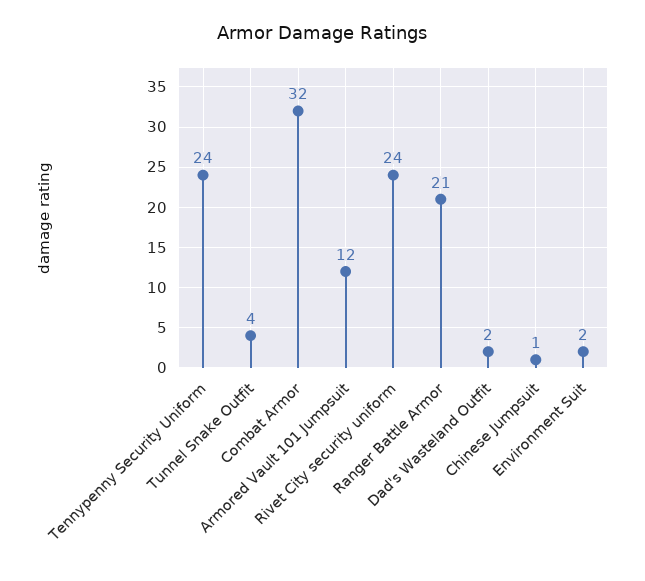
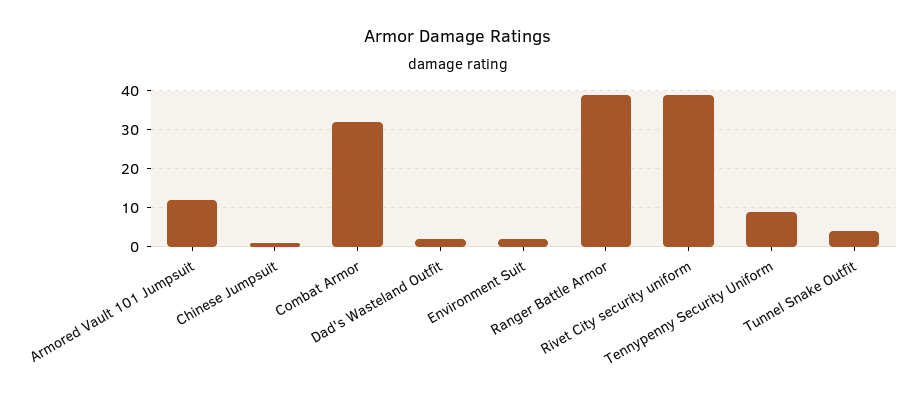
Tennypenny Security Uniform: 24 -> 10
Rivet City security uniform: 24 -> 40
Ranger Battle Armor: 21 -> 40

